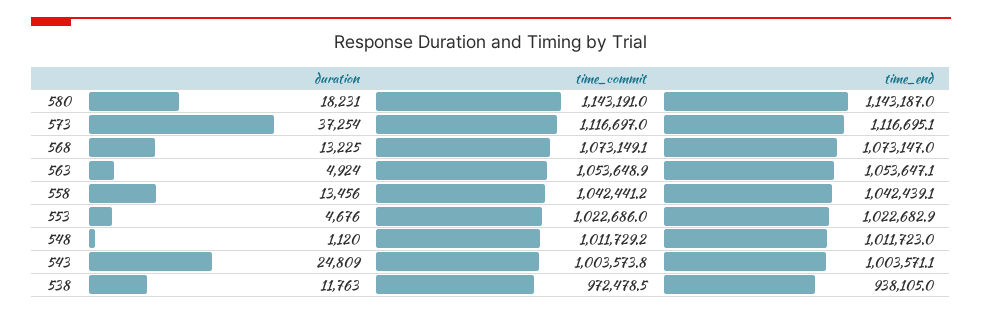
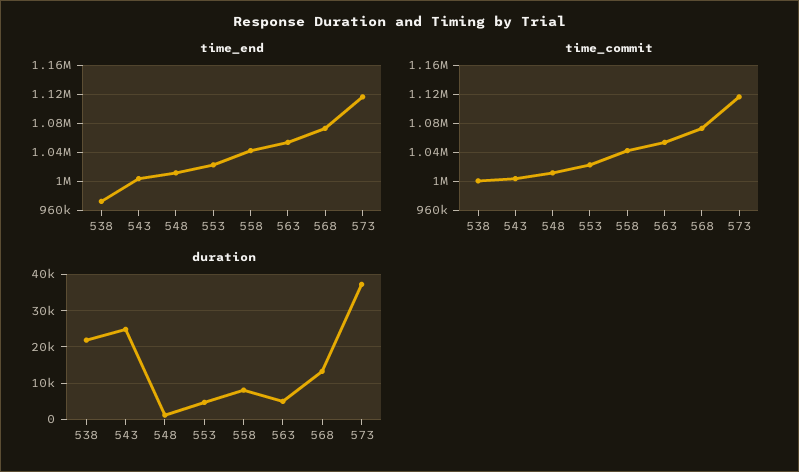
duration, 580: 18231 -> none
time_commit, 580: 1143191 -> none
time_end, 580: 1143187 -> none
duration, 558: 13456 -> 8000
duration, 538: 11763 -> 22000
time_commit, 538: 972478.5 -> 1000000
time_end, 538: 938105 -> 970000

